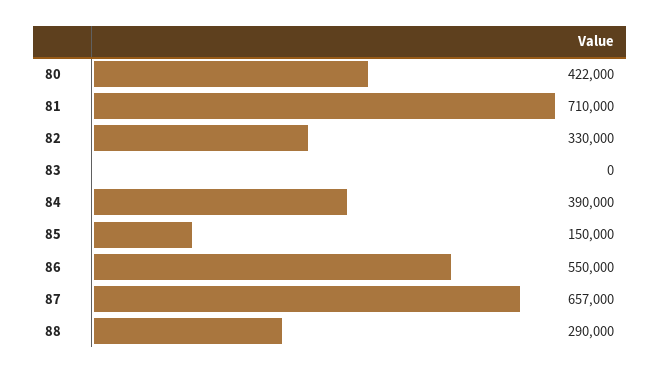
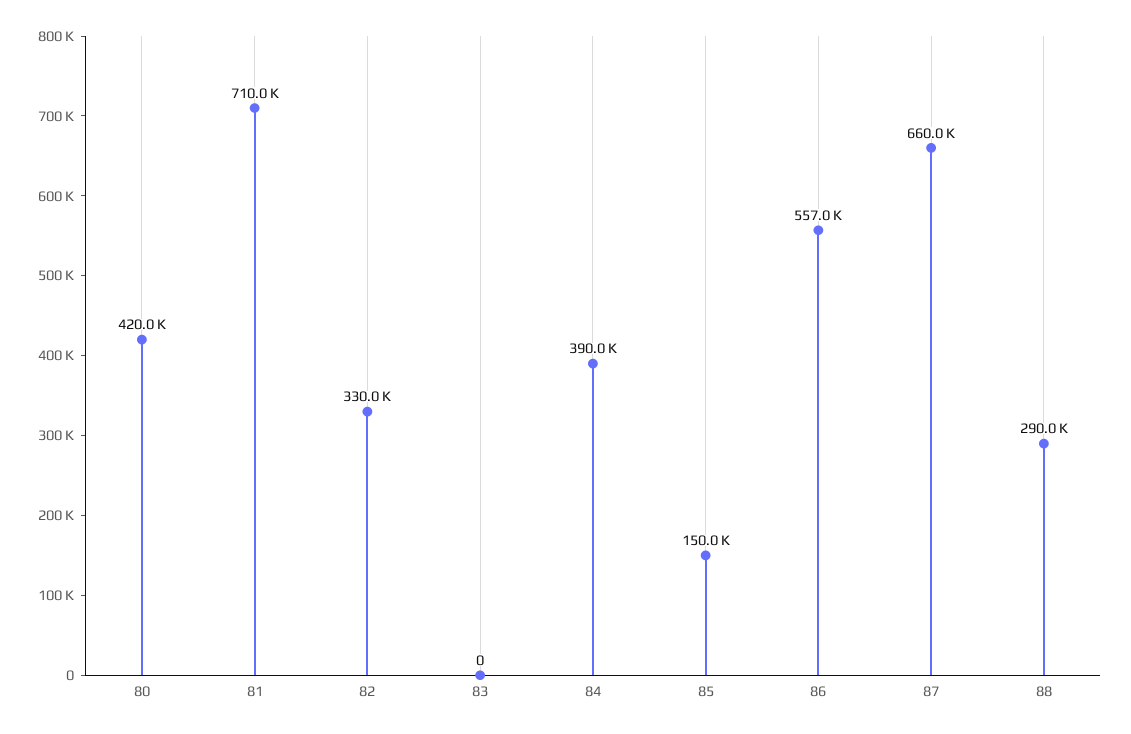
80: 422000 -> 420000
86: 550000 -> 557000
87: 657000 -> 660000

